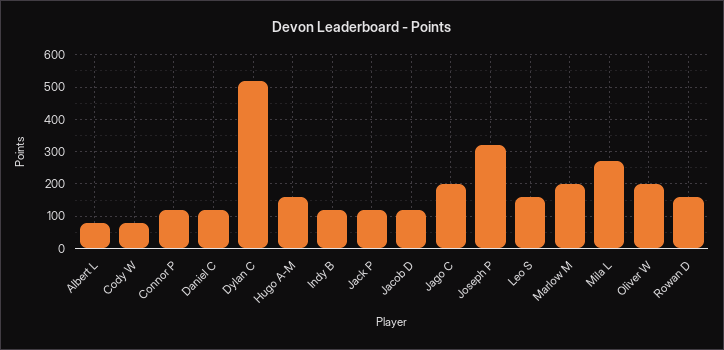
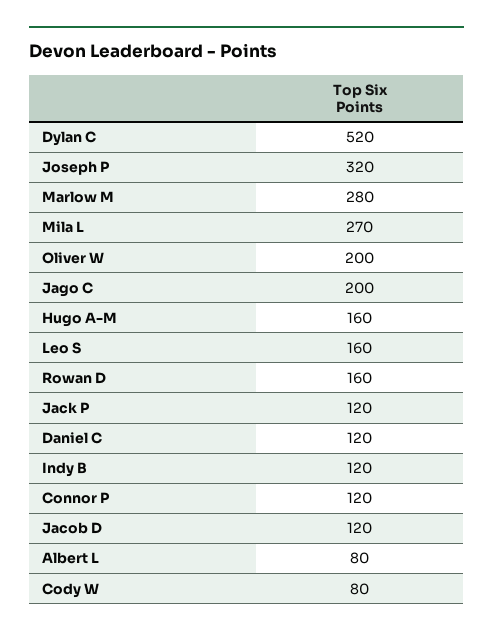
Marlow M: 200 -> 280

